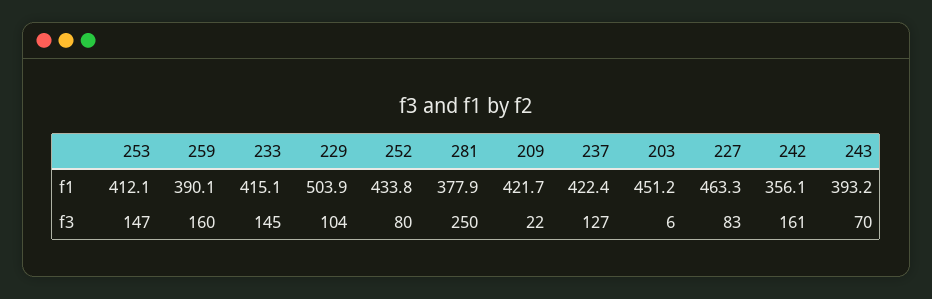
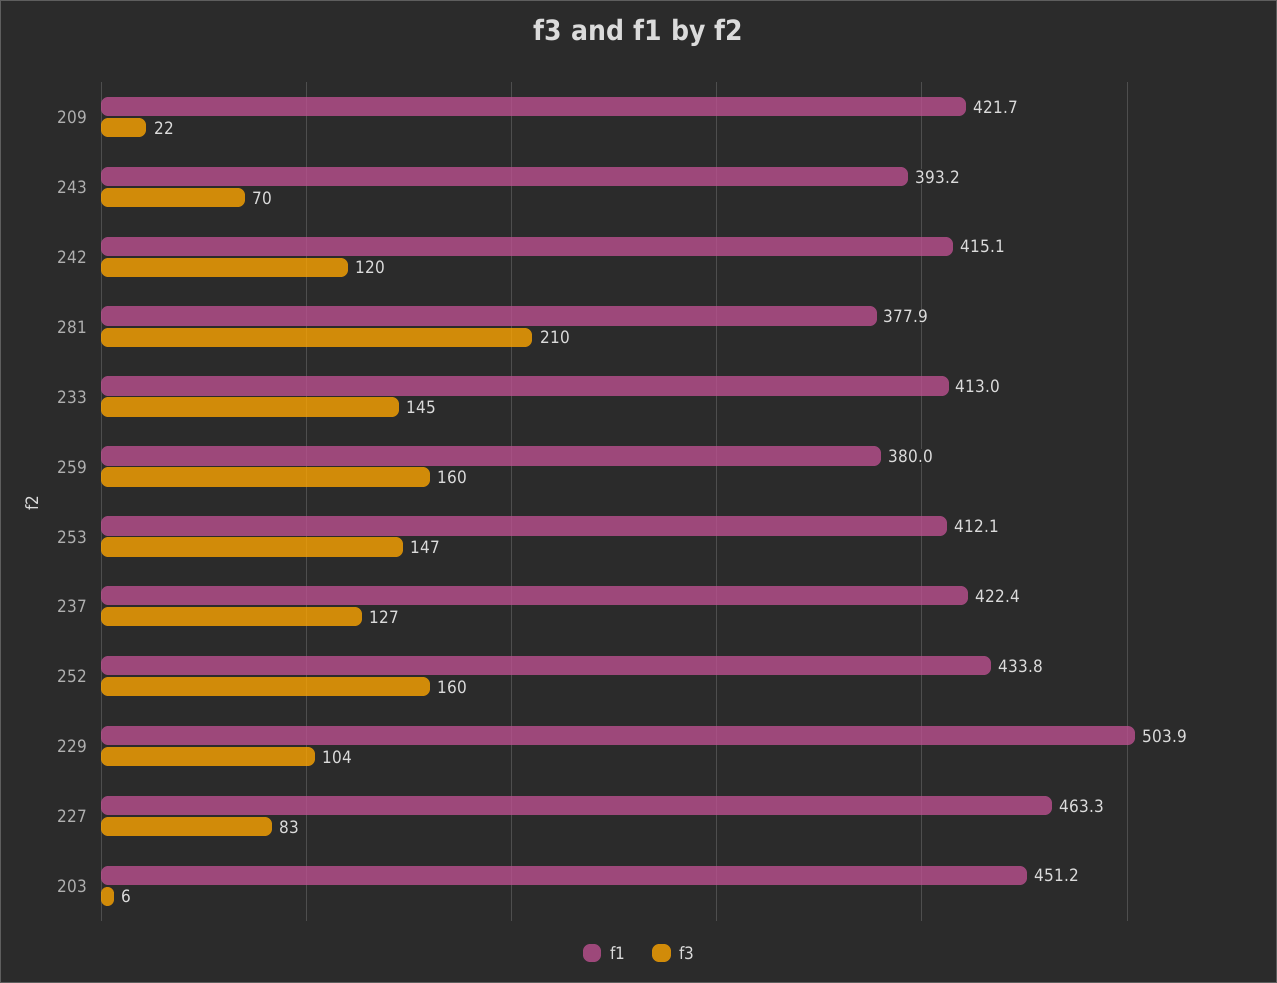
f1, 259: 390.1 -> 380
f1, 233: 415.1 -> 413
f1, 242: 356.1 -> 415.1
f3, 252: 80 -> 160
f3, 281: 250 -> 210
f3, 242: 161 -> 120

